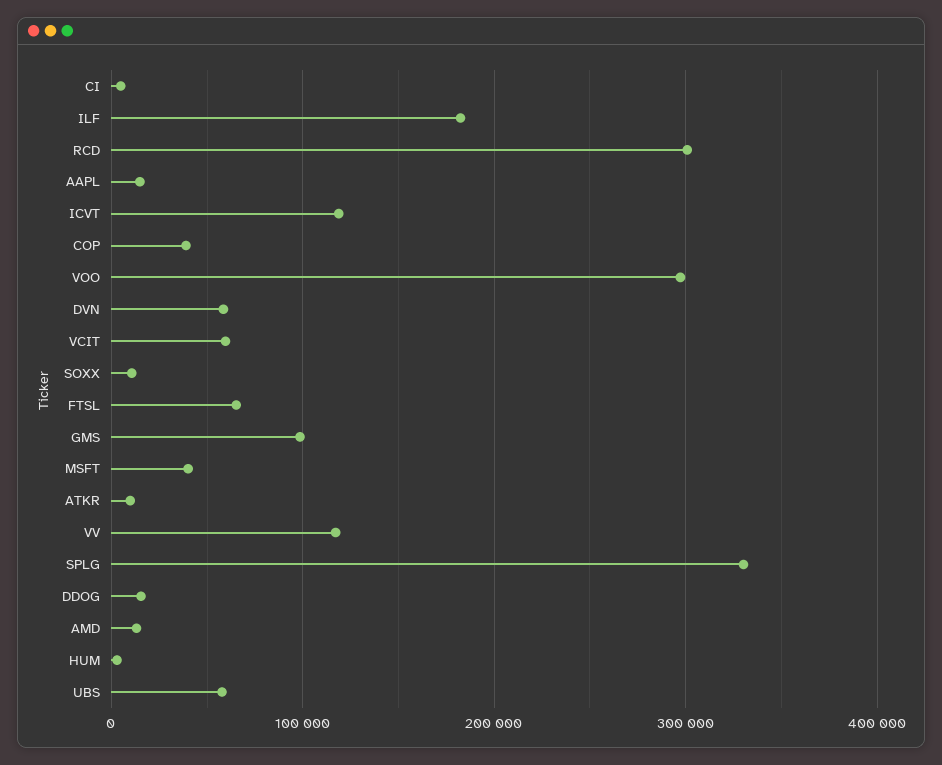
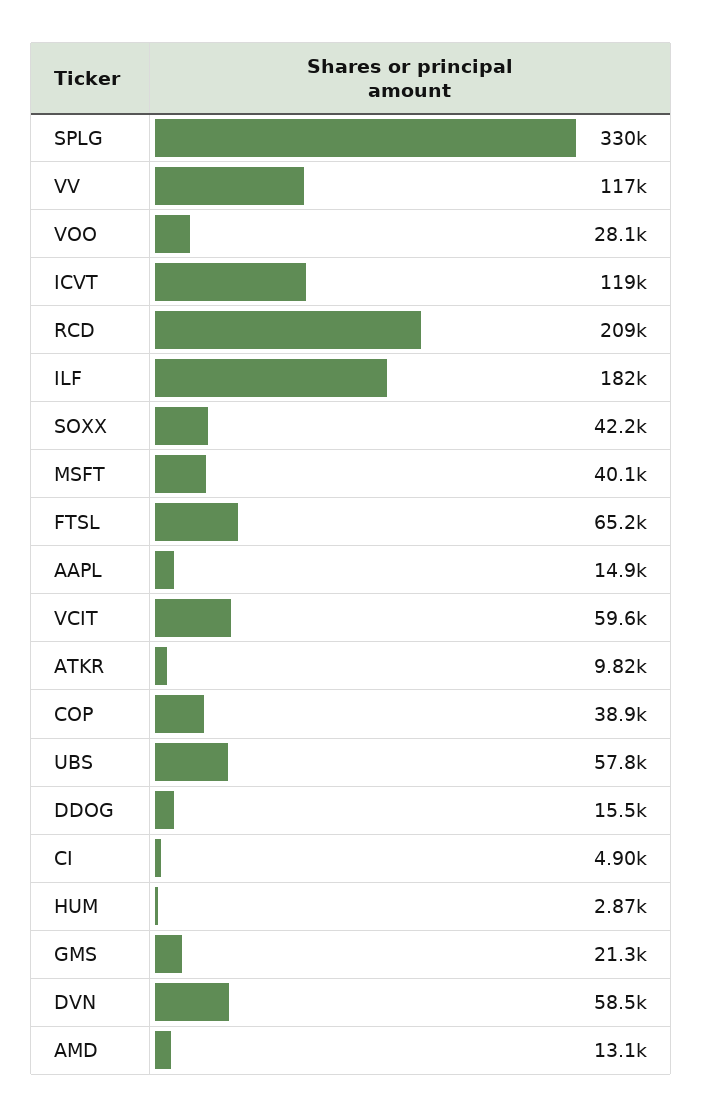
RCD: 300000 -> 209000
VOO: 300000 -> 28100
SOXX: 10000 -> 42200
GMS: 100000 -> 21300

